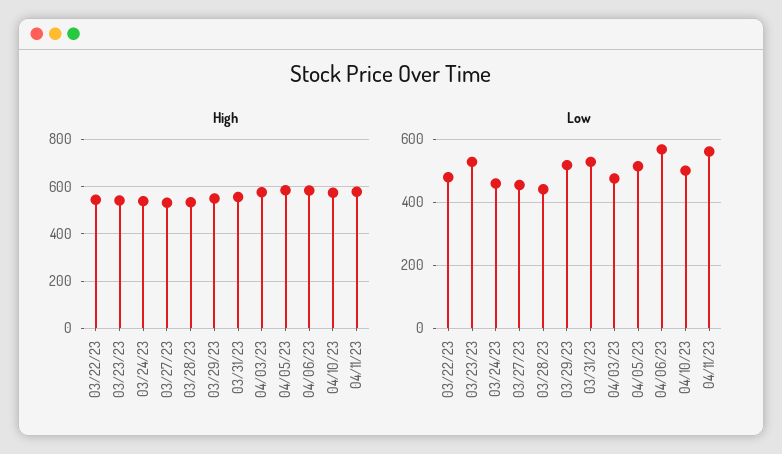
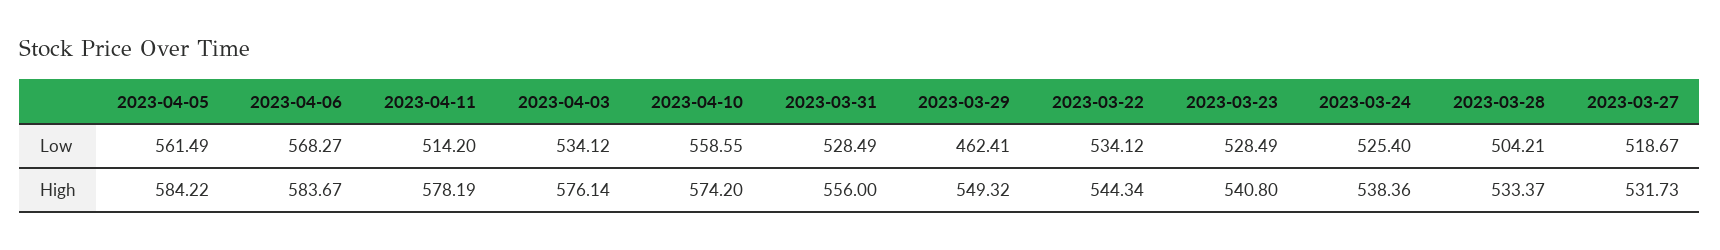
Low, 03/22/23: 480 -> 534.12
Low, 03/24/23: 460 -> 525.4
Low, 03/27/23: 460 -> 518.67
Low, 03/28/23: 440 -> 504.21
Low, 03/29/23: 520 -> 462.41
Low, 04/03/23: 480 -> 534.12
Low, 04/05/23: 520 -> 561.49
Low, 04/10/23: 500 -> 558.55
Low, 04/11/23: 560 -> 514.2

